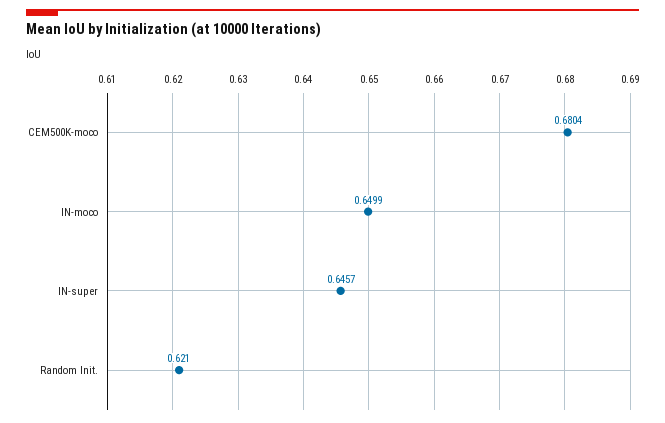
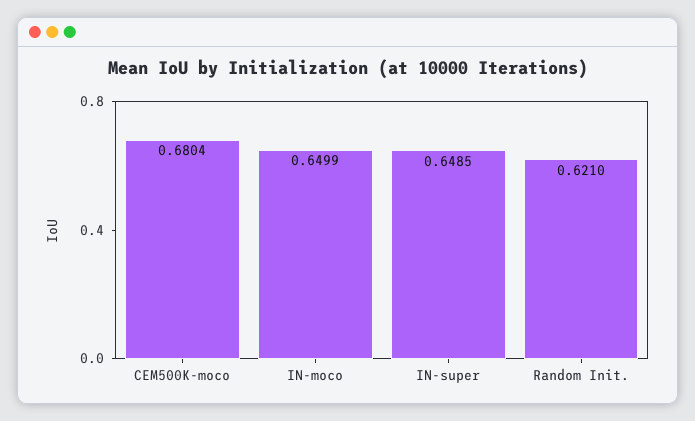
IN-super: 0.6457 -> 0.6485

